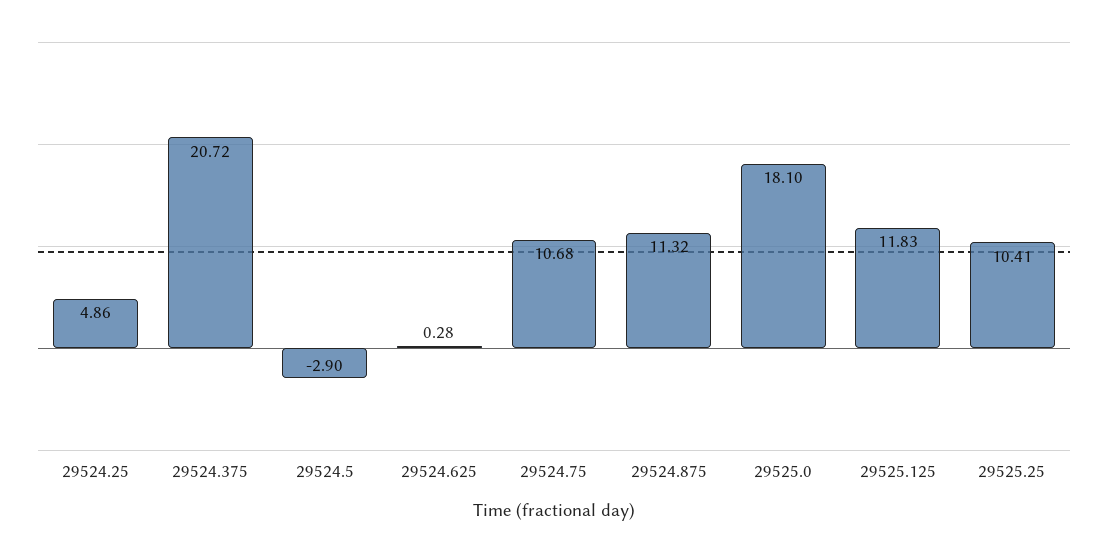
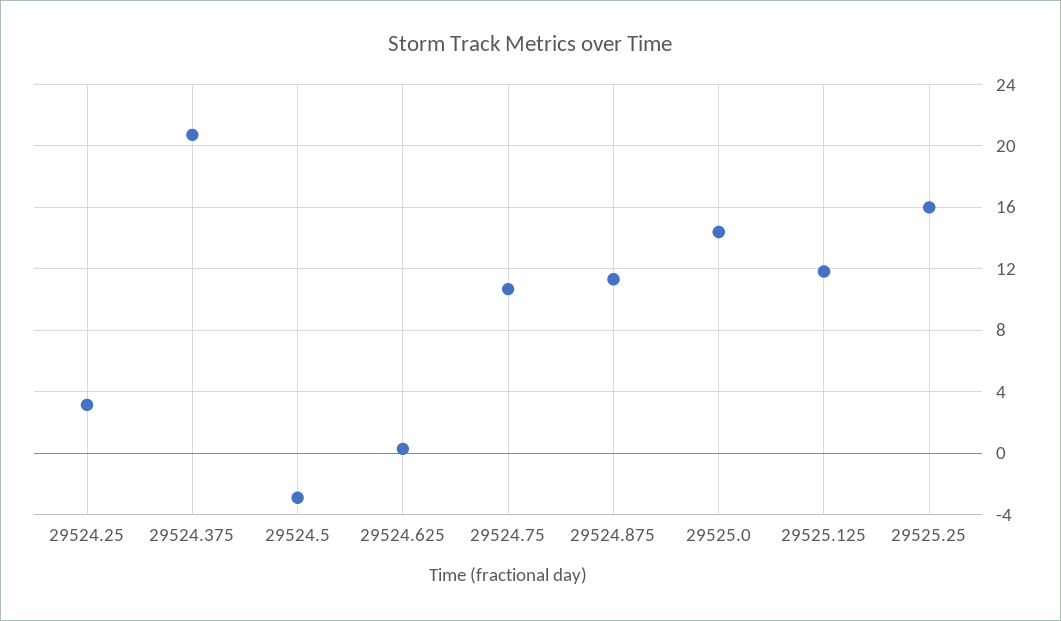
29524.25: 4.86 -> 3
29525.0: 18.1 -> 14.5
29525.25: 10.41 -> 16

